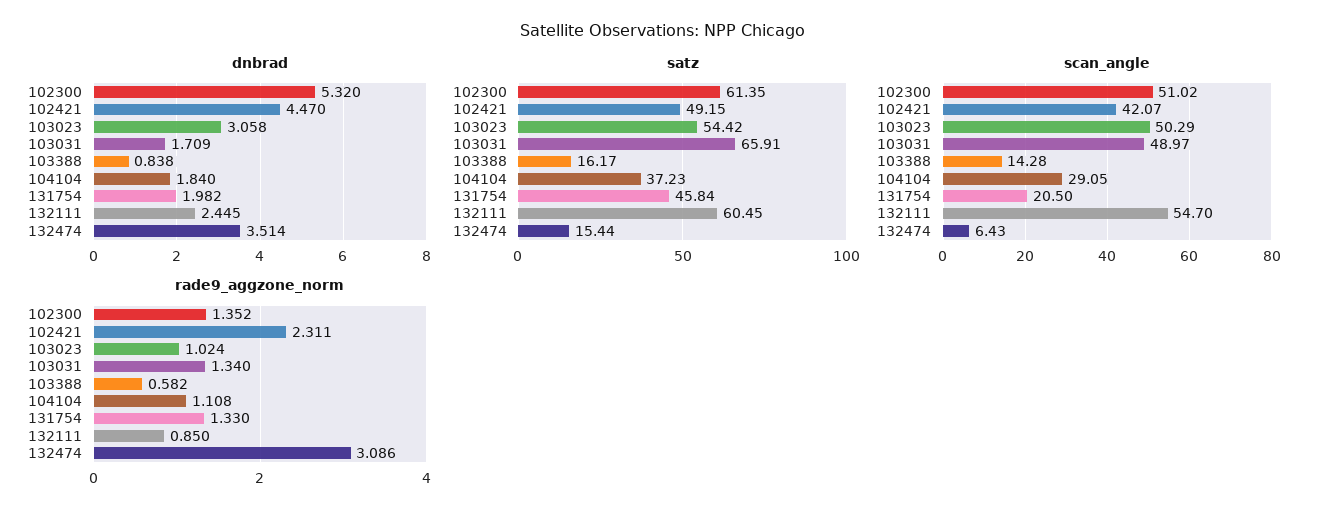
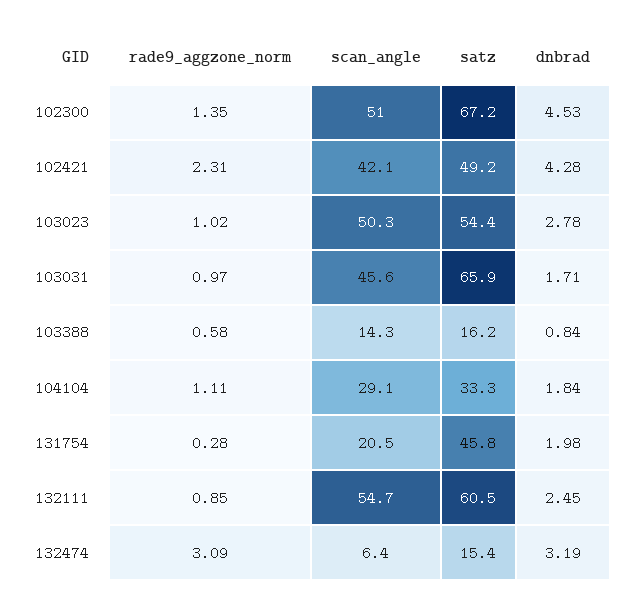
dnbrad, 102300: 5.32 -> 4.53
dnbrad, 102421: 4.47 -> 4.28
dnbrad, 103023: 3.058 -> 2.78
dnbrad, 132474: 3.514 -> 3.19
satz, 102300: 61.35 -> 67.2
satz, 104104: 37.23 -> 33.3
scan_angle, 103031: 48.97 -> 45.6
rade9_aggzone_norm, 103031: 1.34 -> 0.97
rade9_aggzone_norm, 131754: 1.33 -> 0.28

